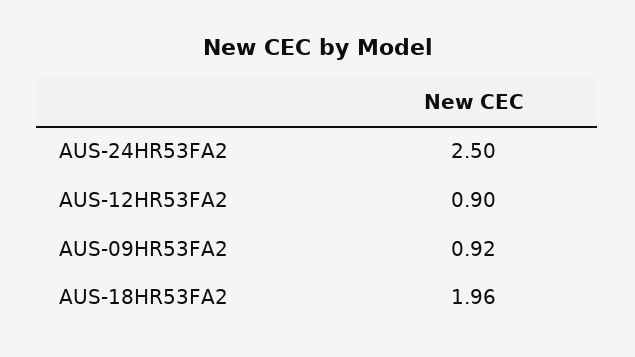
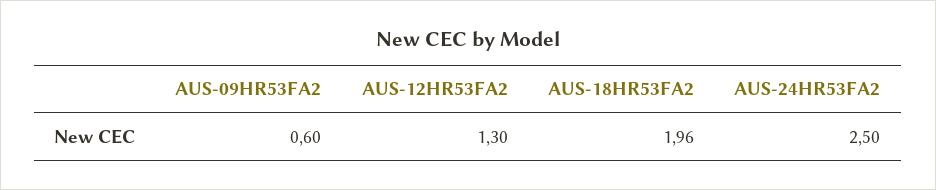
AUS-12HR53FA2: 0.9 -> 1.3
AUS-09HR53FA2: 0.92 -> 0.6

